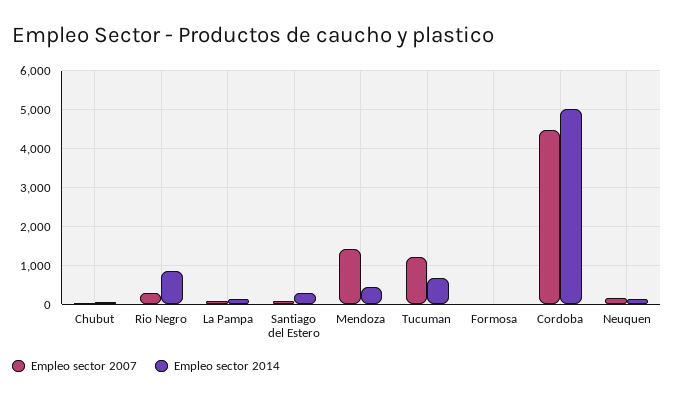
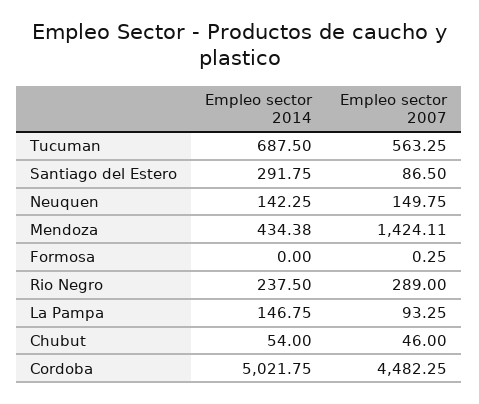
Empleo sector 2014, Rio Negro: 800 -> 237.5
Empleo sector 2007, Tucuman: 1200 -> 563.25

